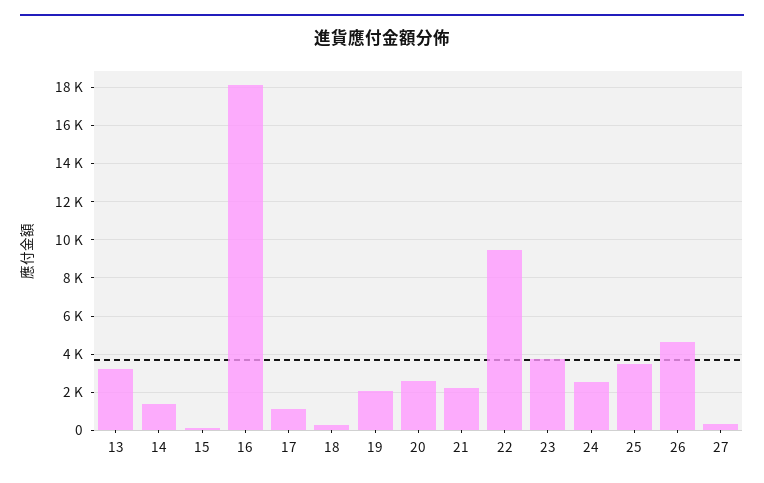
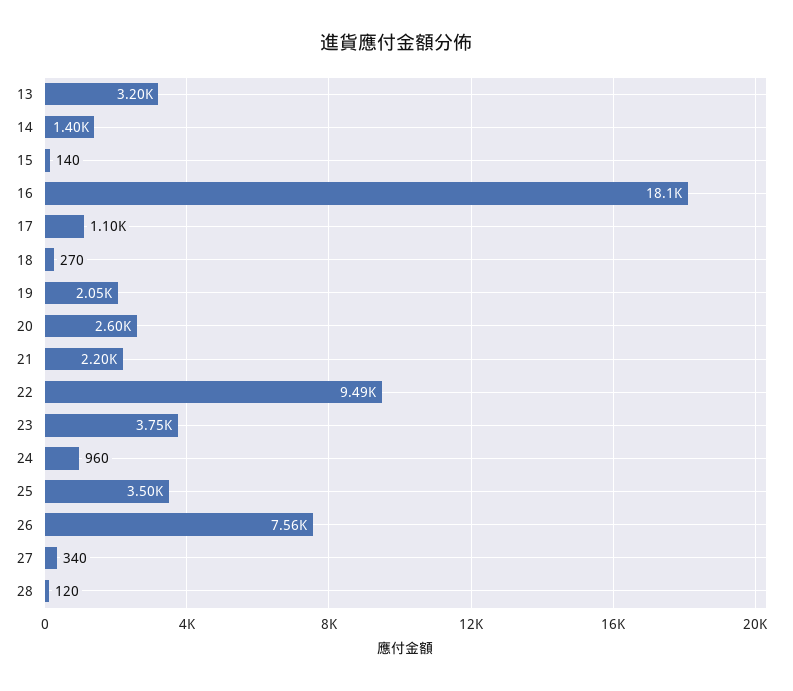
24: 2500 -> 960
26: 4500 -> 7560
28: none -> 120

